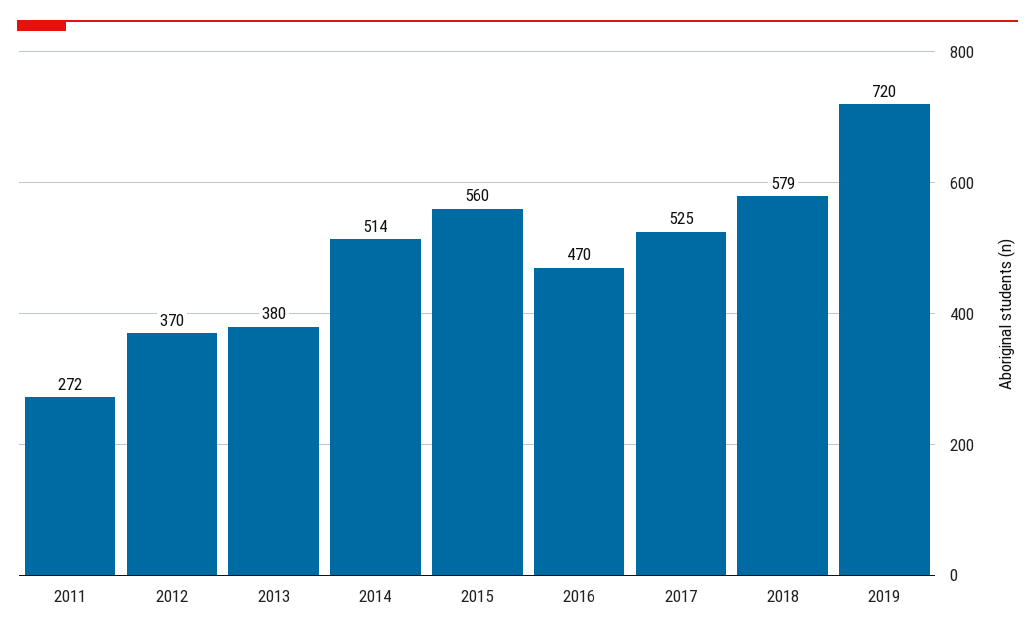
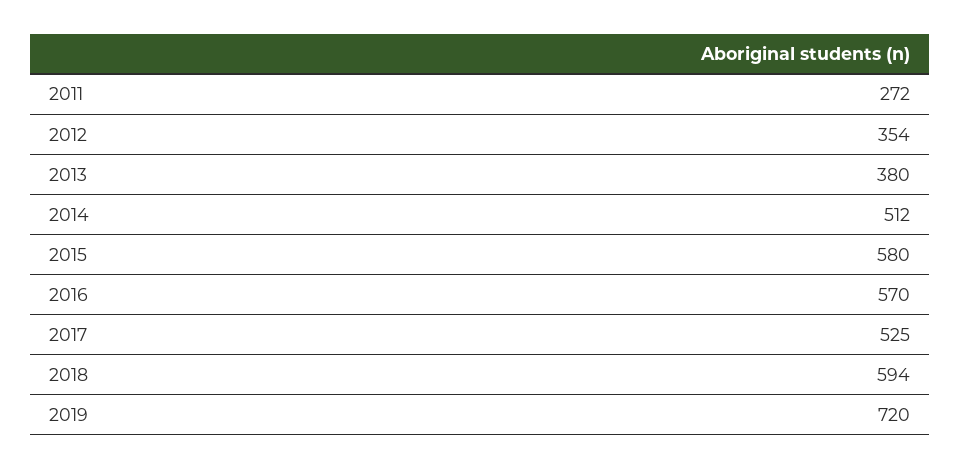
2012: 370 -> 354
2014: 514 -> 512
2015: 560 -> 580
2016: 470 -> 570
2018: 579 -> 594

